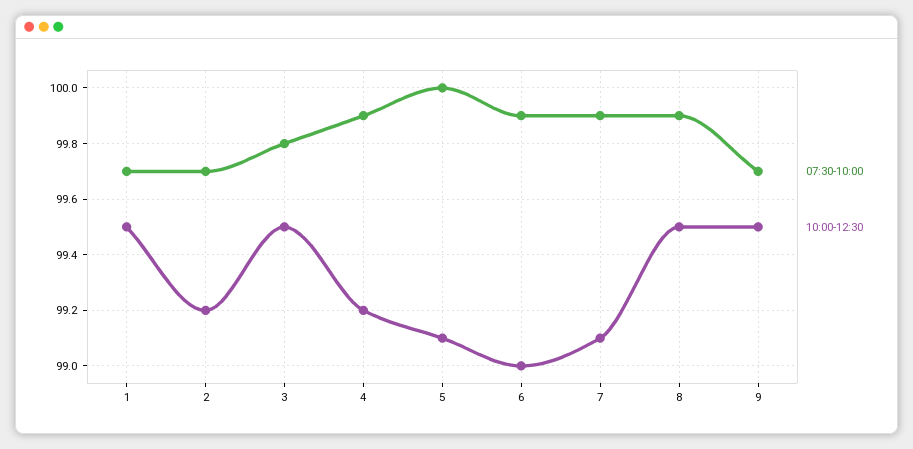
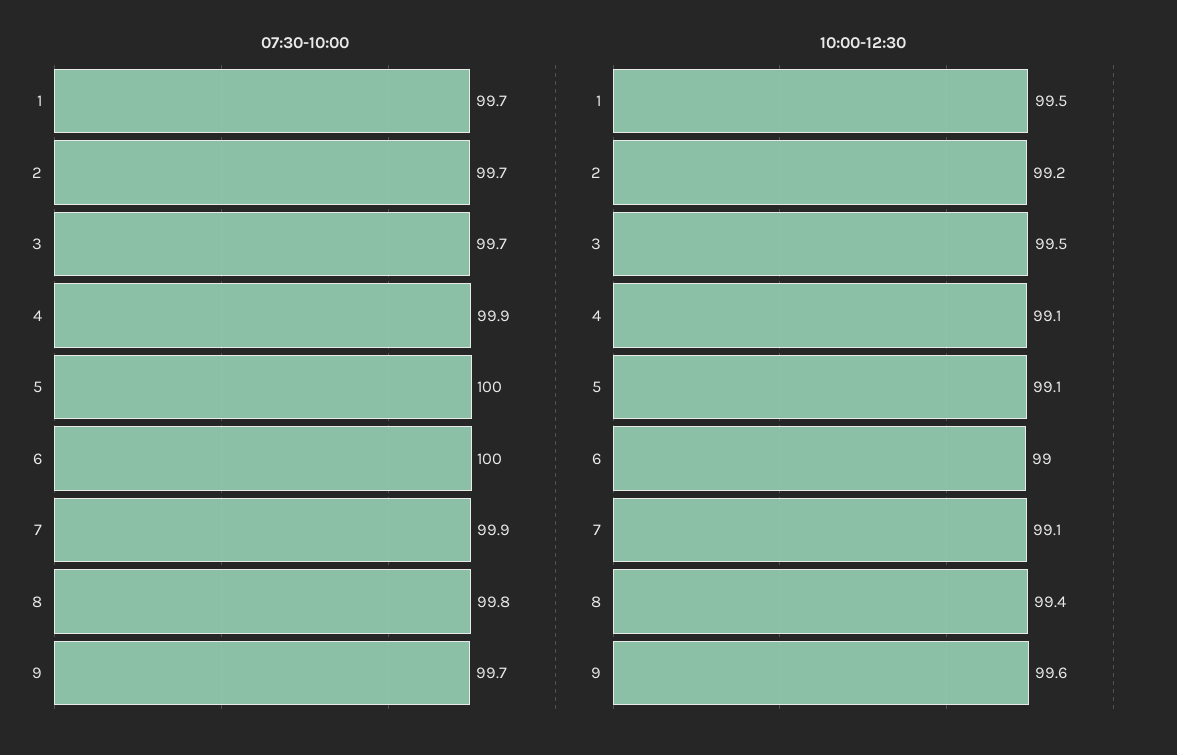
07:30-10:00, 3: 99.8 -> 99.7
10:00-12:30, 4: 99.2 -> 99.1
07:30-10:00, 6: 99.9 -> 100
07:30-10:00, 8: 99.9 -> 99.8
10:00-12:30, 8: 99.5 -> 99.4
10:00-12:30, 9: 99.5 -> 99.6

